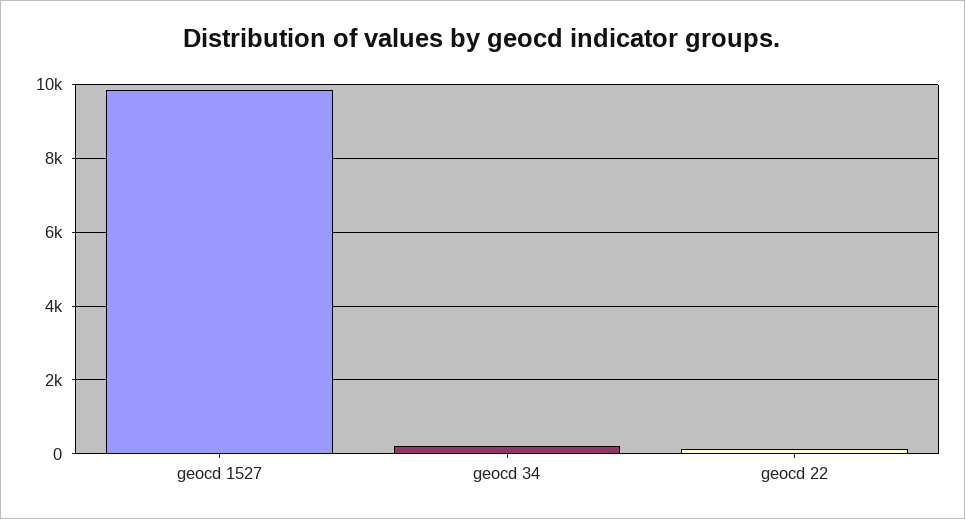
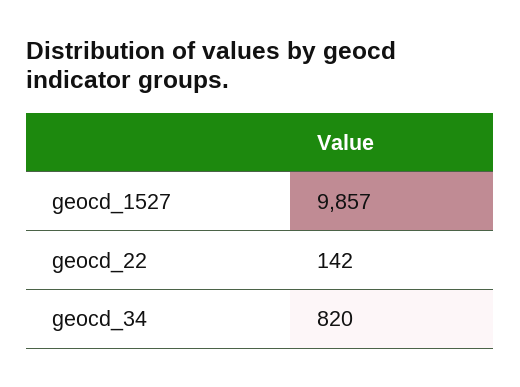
geocd 34: 200 -> 820

